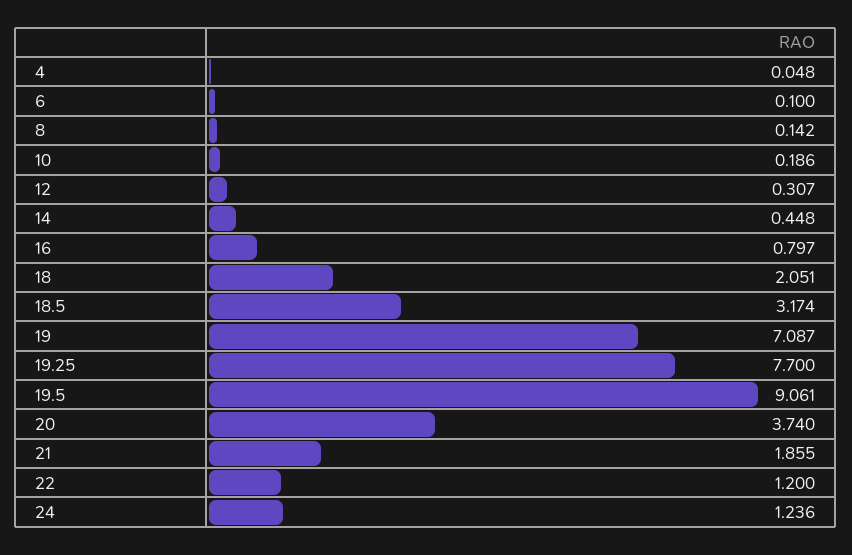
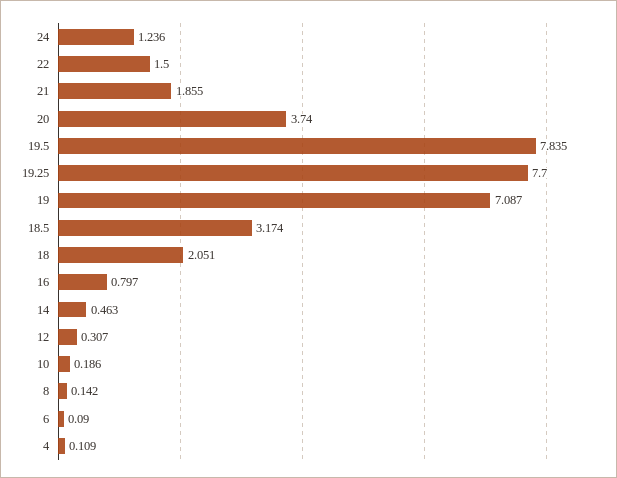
4: 0.048 -> 0.109
6: 0.1 -> 0.09
14: 0.448 -> 0.463
19.5: 9.061 -> 7.835
22: 1.2 -> 1.5

